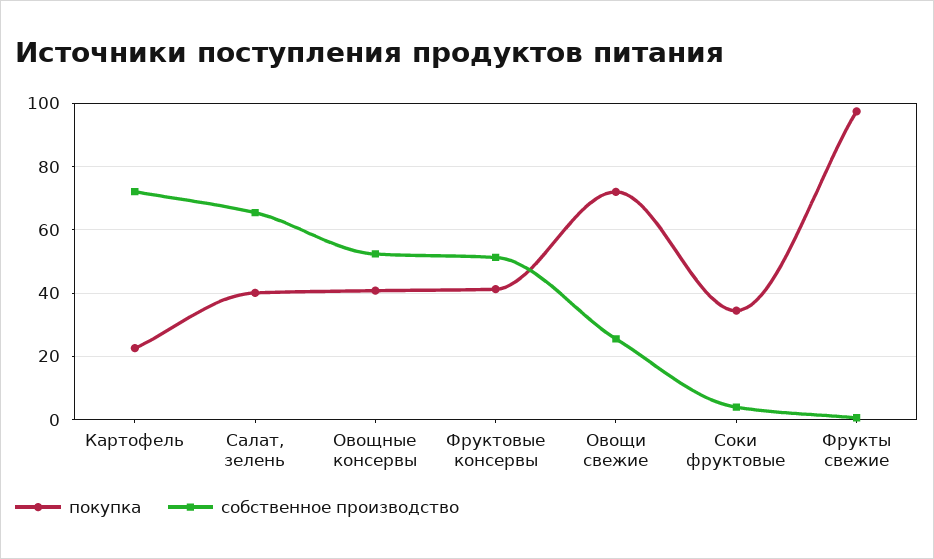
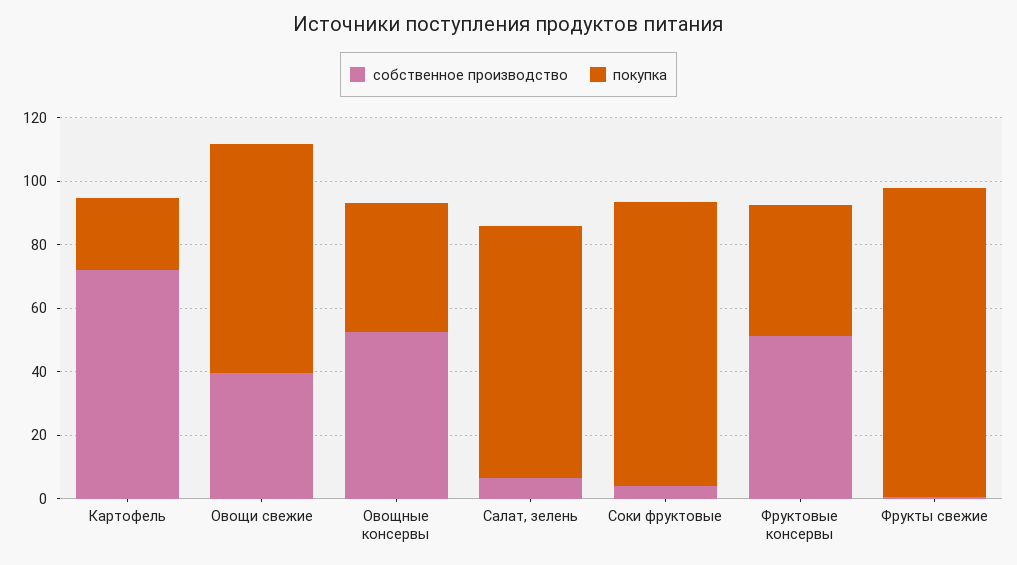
покупка, Салат, зелень: 40 -> 80
собственное производство, Салат, зелень: 66 -> 5
собственное производство, Овощи свежие: 26 -> 40
покупка, Соки фруктовые: 34 -> 90

